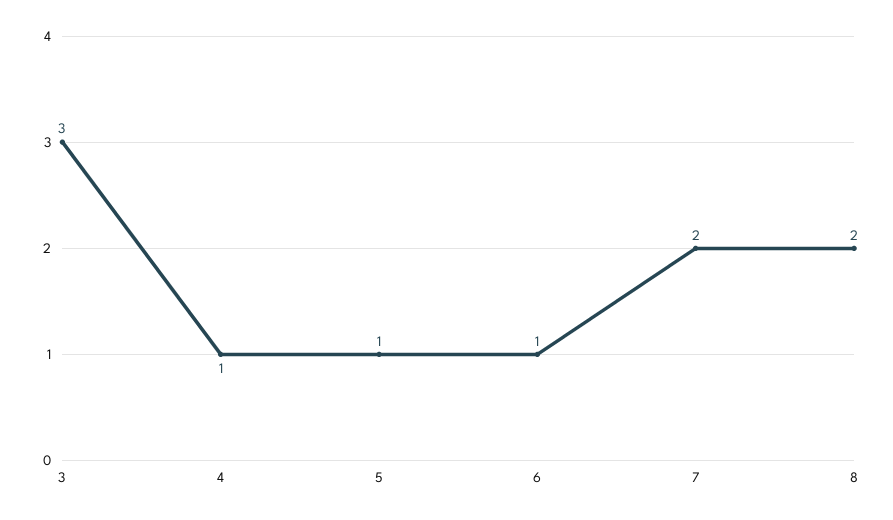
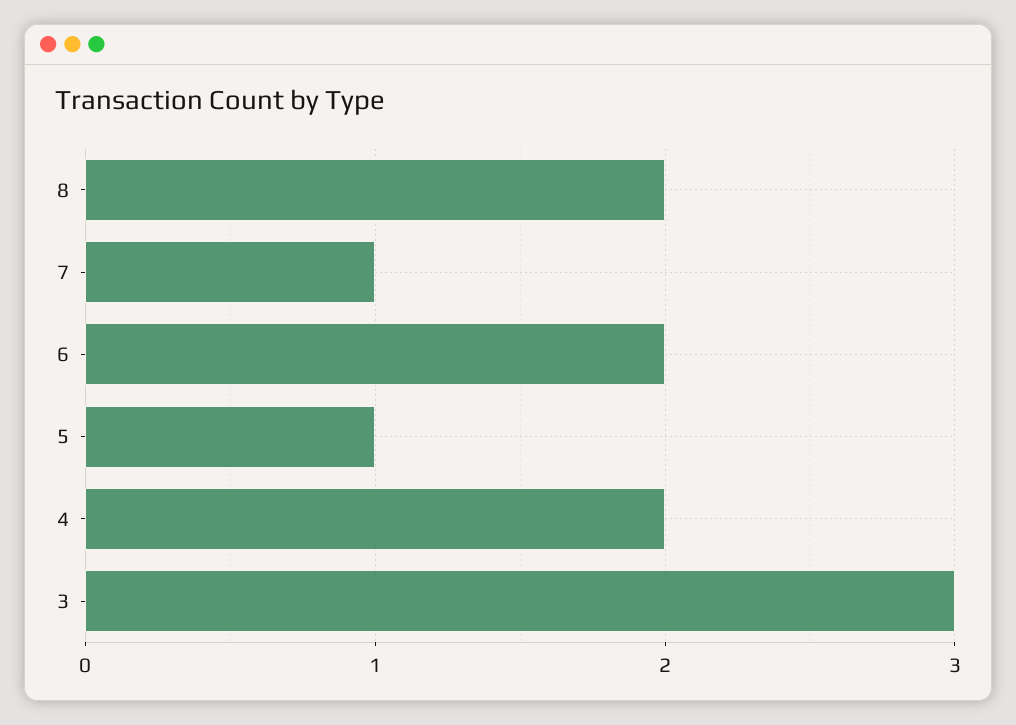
4: 1 -> 2
6: 1 -> 2
7: 2 -> 1

